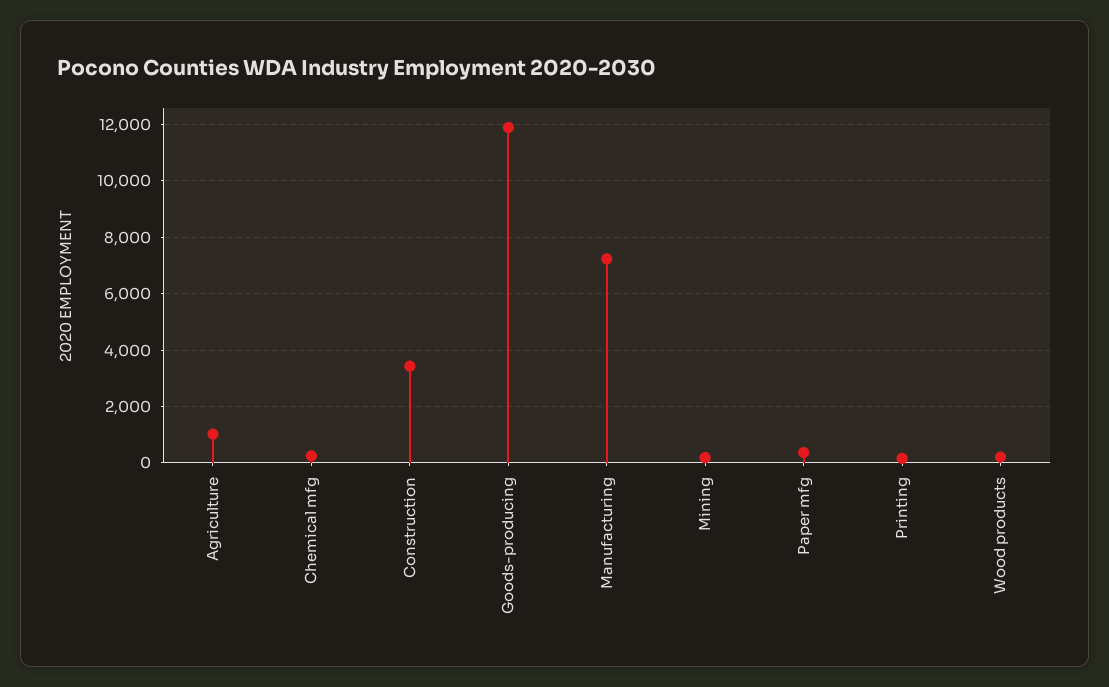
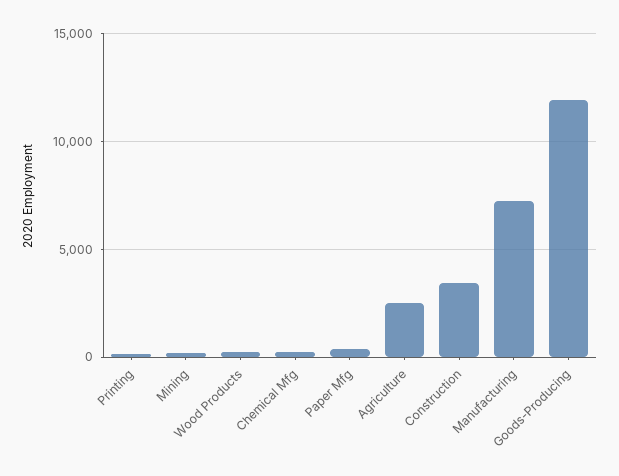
Agriculture: 1000 -> 2500

